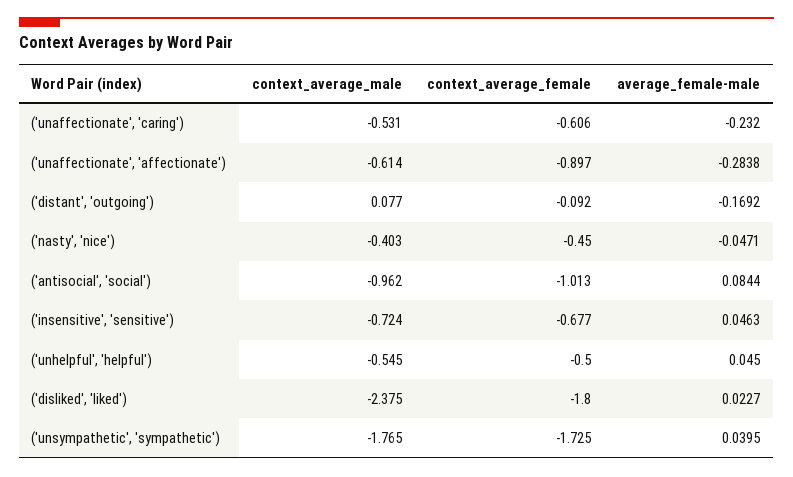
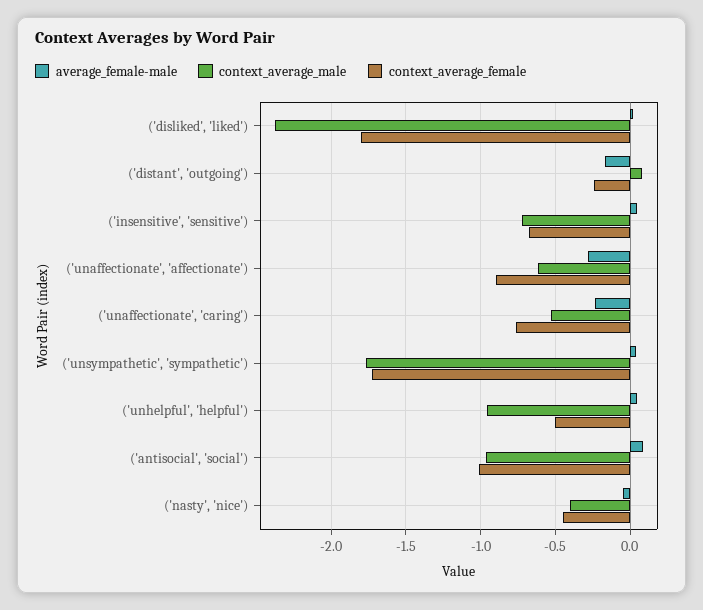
context_average_female, ('unaffectionate', 'caring'): -0.606 -> -0.75
context_average_female, ('distant', 'outgoing'): -0.092 -> -0.25
context_average_male, ('unhelpful', 'helpful'): -0.545 -> -0.95

